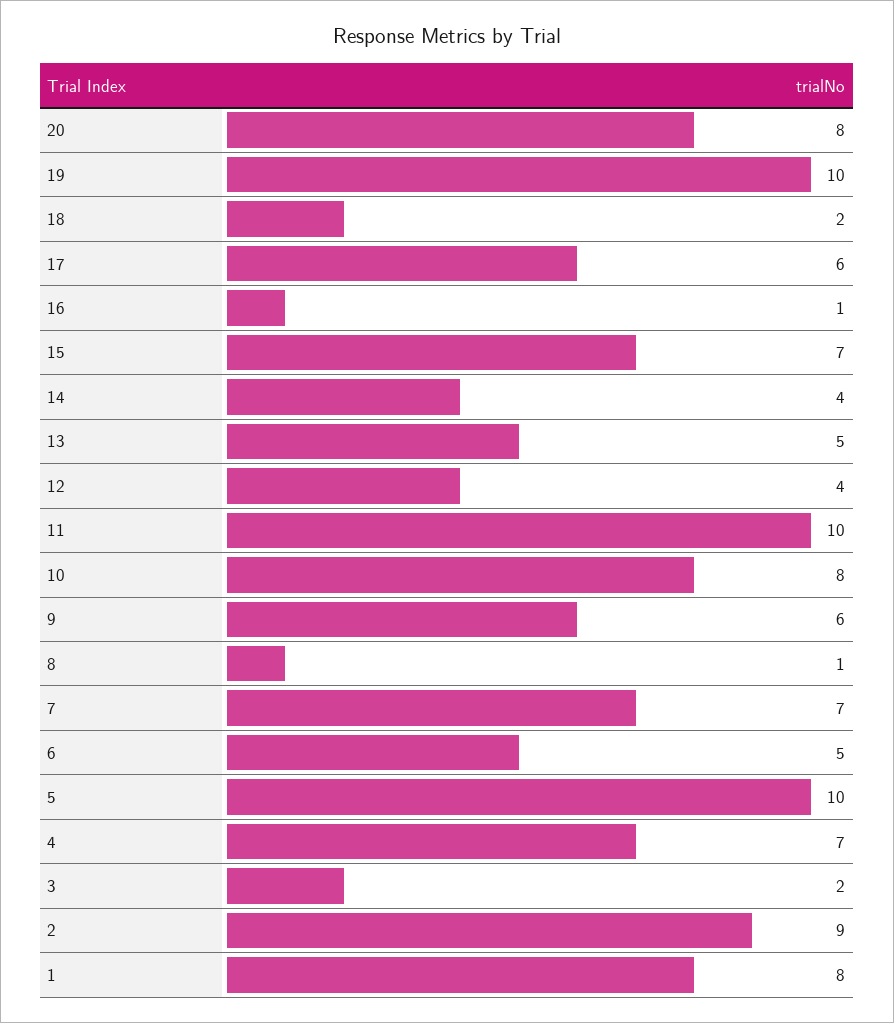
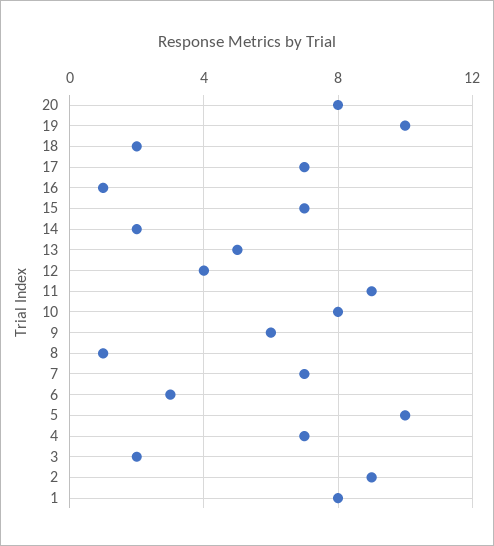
17: 6 -> 7
14: 4 -> 2
11: 10 -> 9
6: 5 -> 3

